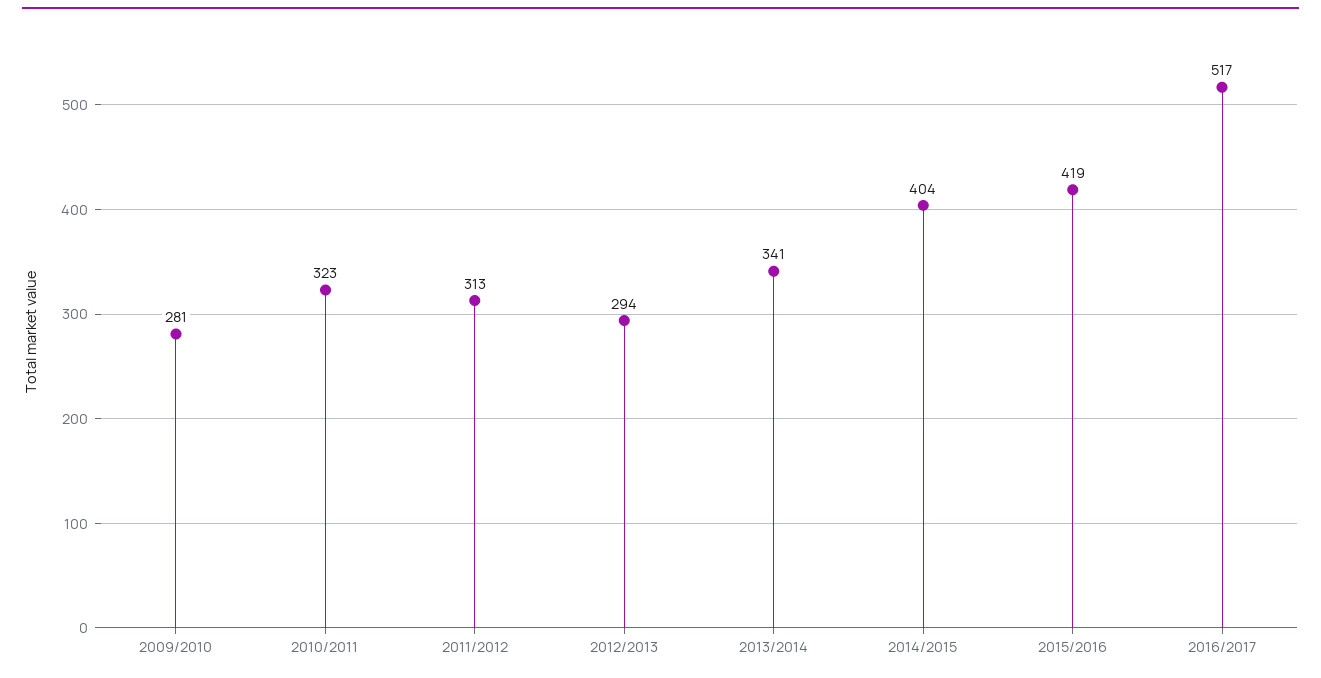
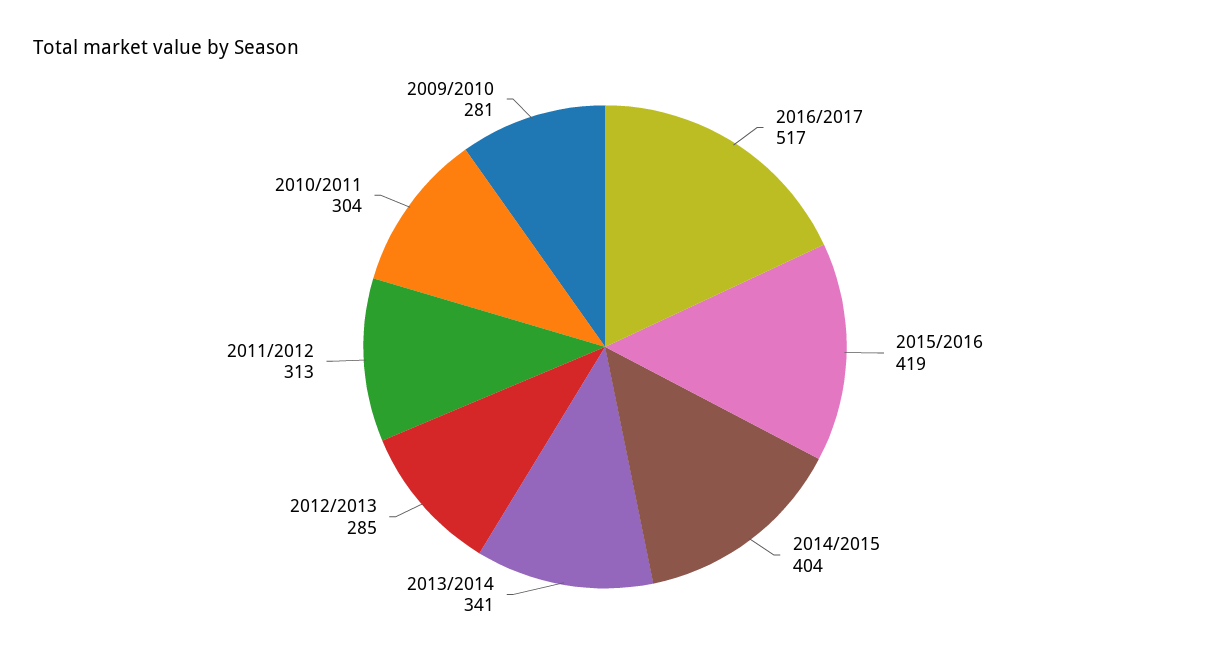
2010/2011: 323 -> 304
2012/2013: 294 -> 285

